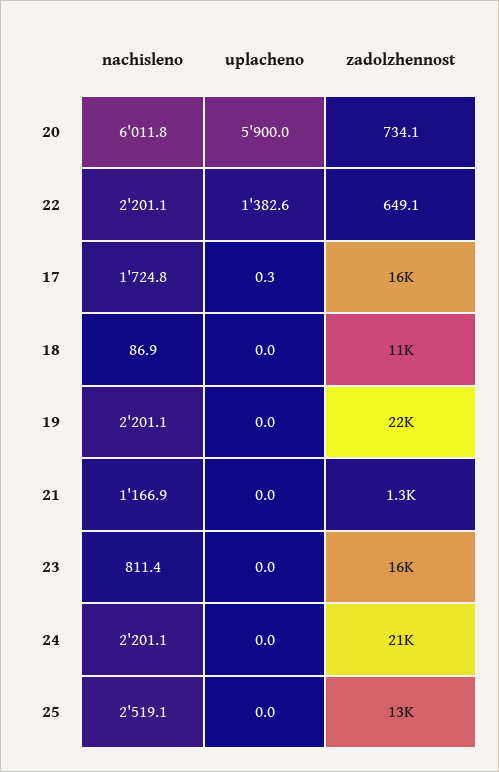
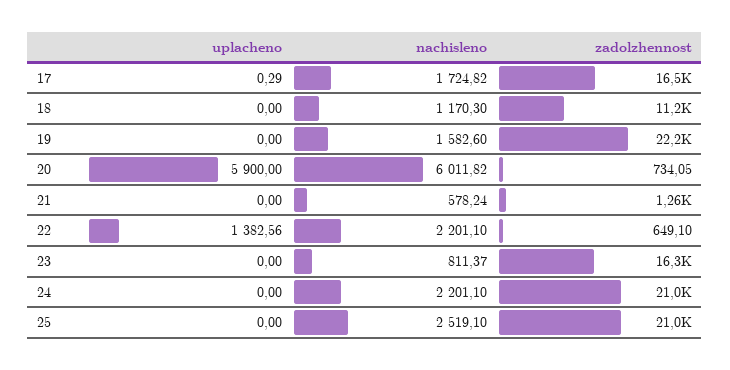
nachisleno, 18: 86.9 -> 1170.3
nachisleno, 19: 2201.1 -> 1582.6
nachisleno, 21: 1166.9 -> 578.24
zadolzhennost, 25: 13000 -> 21000

